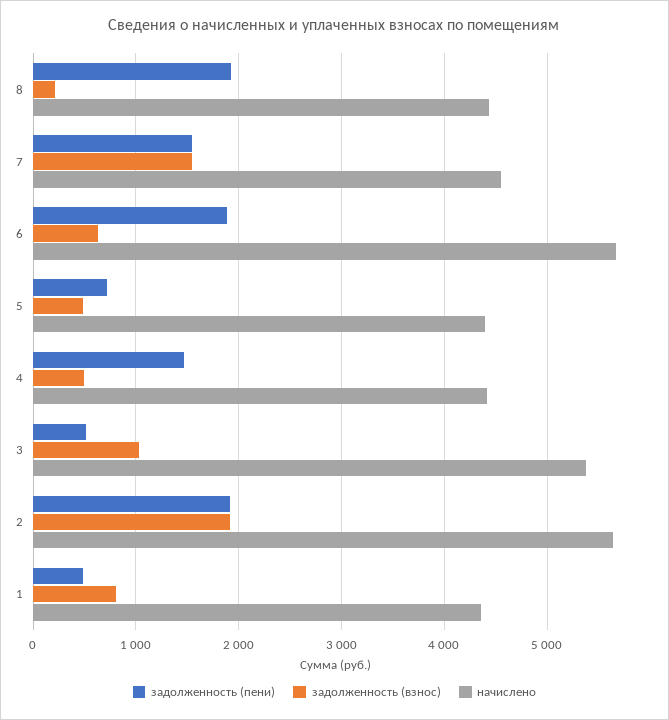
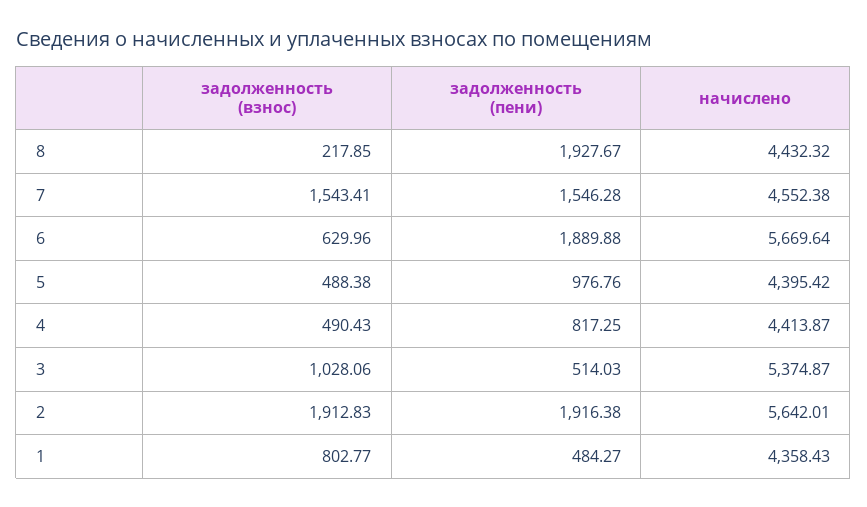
задолженность (пени), 5: 700 -> 976.76
задолженность (пени), 4: 1500 -> 817.25

